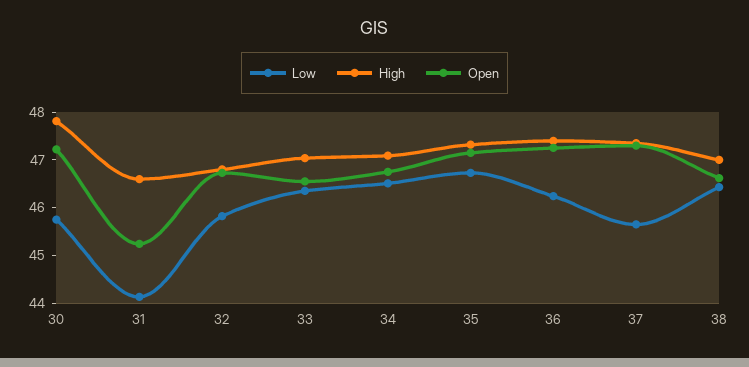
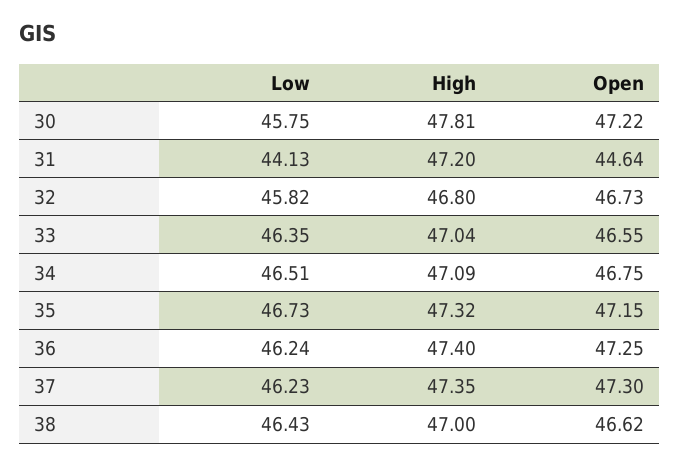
High, 31: 46.6 -> 47.2
Open, 31: 45.2 -> 44.64
Low, 37: 45.6 -> 46.23

